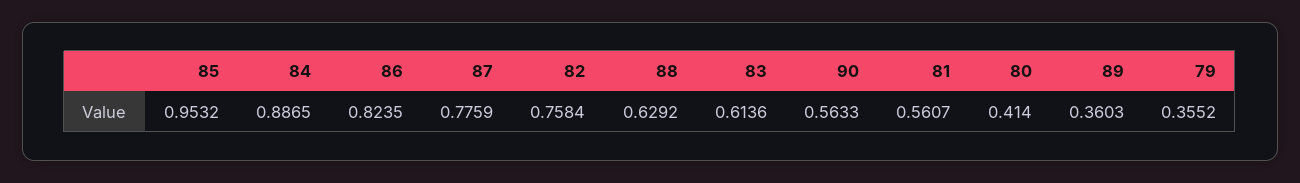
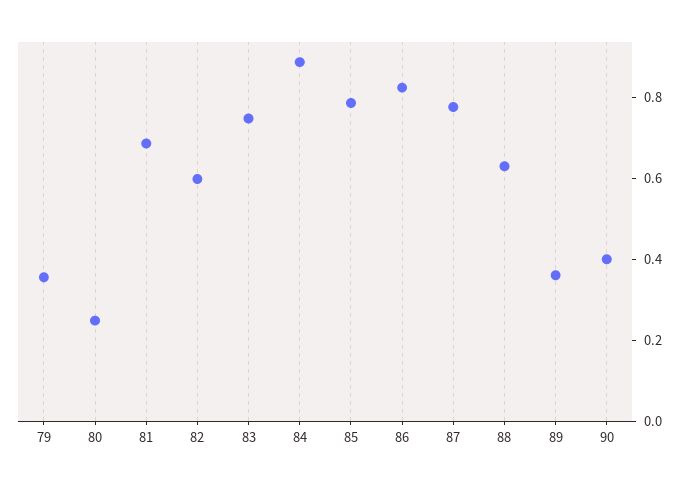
85: 0.9532 -> 0.8
82: 0.7584 -> 0.6
83: 0.6136 -> 0.75
90: 0.5633 -> 0.4
81: 0.5607 -> 0.7
80: 0.414 -> 0.25

